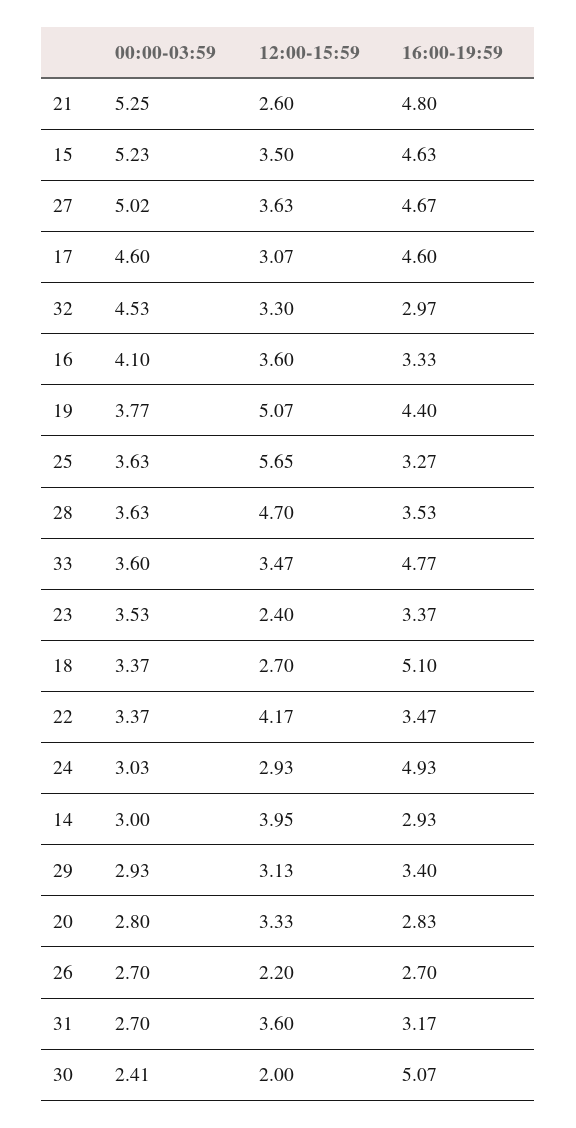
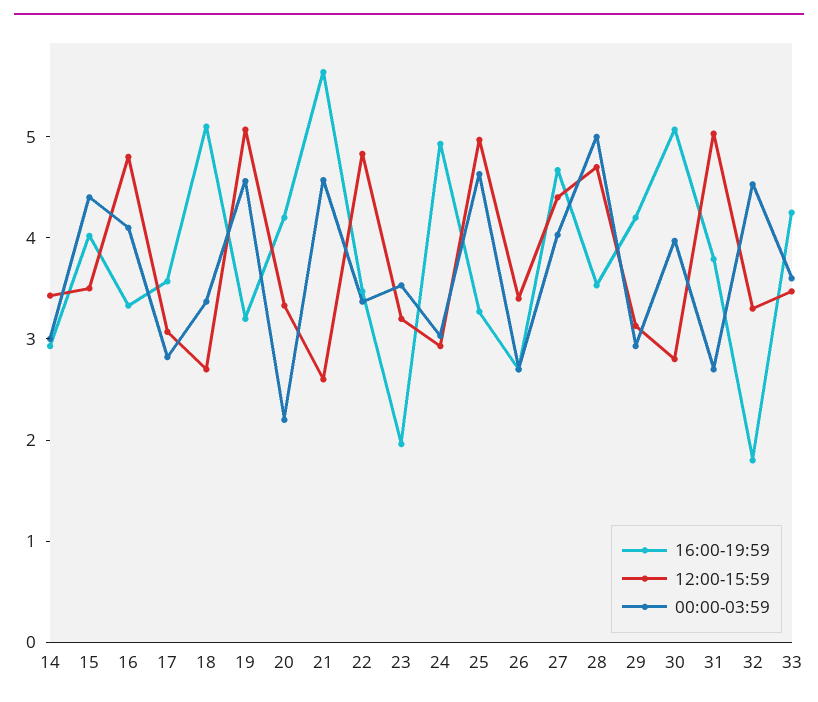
00:00-03:59, 21: 5.25 -> 4.6
16:00-19:59, 21: 4.8 -> 5.6
00:00-03:59, 15: 5.23 -> 4.4
16:00-19:59, 15: 4.63 -> 4
00:00-03:59, 27: 5.02 -> 4
12:00-15:59, 27: 3.63 -> 4.4
00:00-03:59, 17: 4.6 -> 2.8
16:00-19:59, 17: 4.6 -> 3.6
16:00-19:59, 32: 2.97 -> 1.8
12:00-15:59, 16: 3.6 -> 4.8
00:00-03:59, 19: 3.77 -> 4.6
16:00-19:59, 19: 4.4 -> 3.2
00:00-03:59, 25: 3.63 -> 4.6
12:00-15:59, 25: 5.65 -> 5
00:00-03:59, 28: 3.63 -> 5
16:00-19:59, 33: 4.77 -> 4.2
12:00-15:59, 23: 2.4 -> 3.2
16:00-19:59, 23: 3.37 -> 2
12:00-15:59, 22: 4.17 -> 4.8
12:00-15:59, 14: 3.95 -> 3.4
16:00-19:59, 29: 3.4 -> 4.2
00:00-03:59, 20: 2.8 -> 2.2
16:00-19:59, 20: 2.83 -> 4.2
12:00-15:59, 26: 2.2 -> 3.4
12:00-15:59, 31: 3.6 -> 5
16:00-19:59, 31: 3.17 -> 3.8
00:00-03:59, 30: 2.41 -> 4
12:00-15:59, 30: 2 -> 2.8

